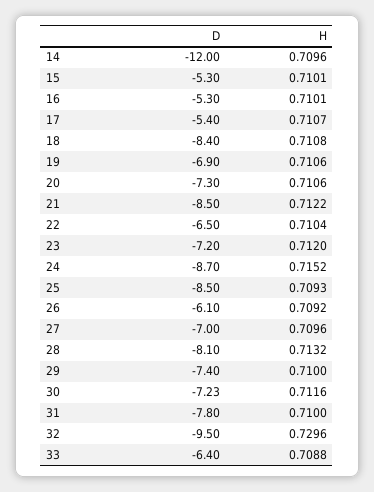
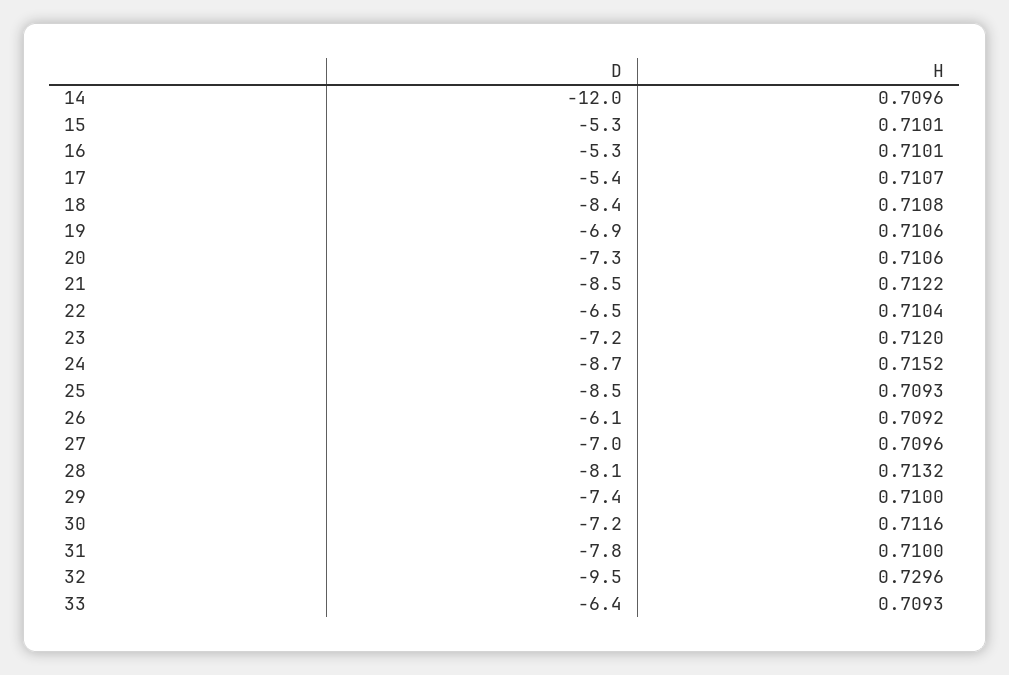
H, 33: 0.7088 -> 0.7093

